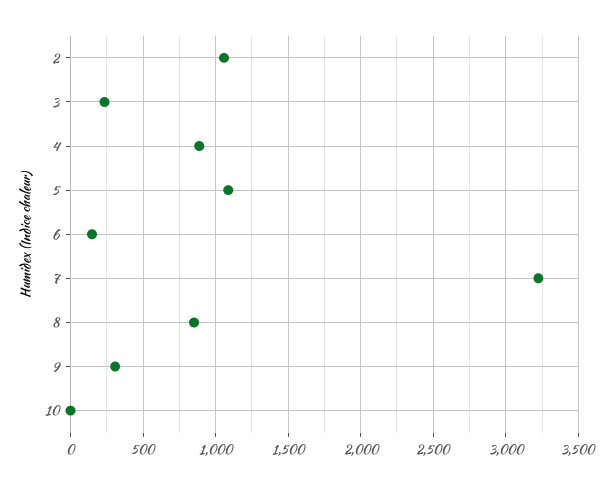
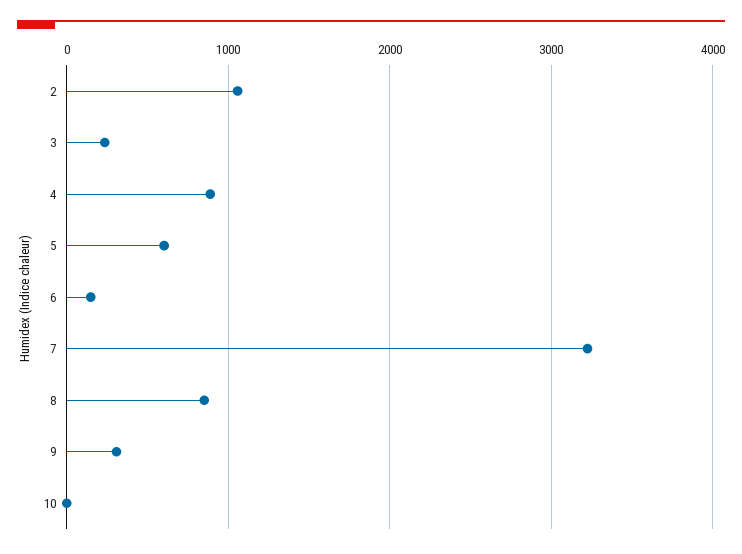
5: 1100 -> 600

